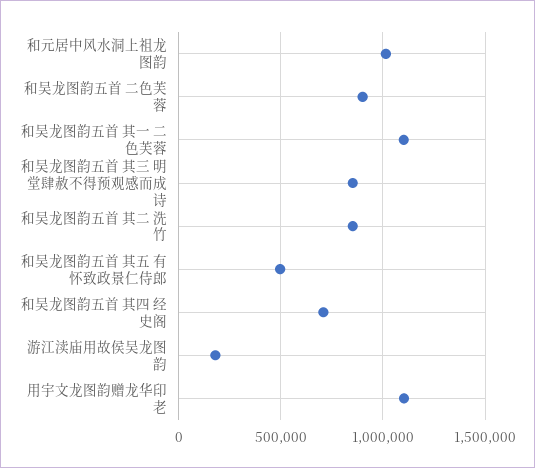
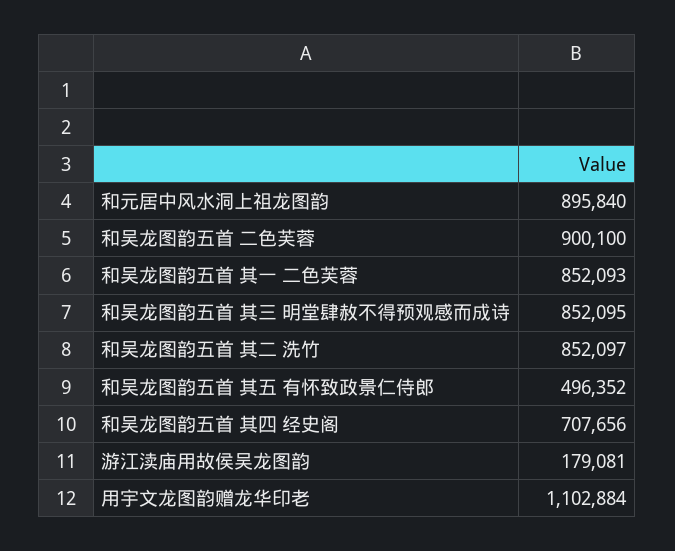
和元居中风水洞上祖龙图韵: 1000000 -> 895840
和吴龙图韵五首 其一 二色芙蓉: 1100000 -> 852093

